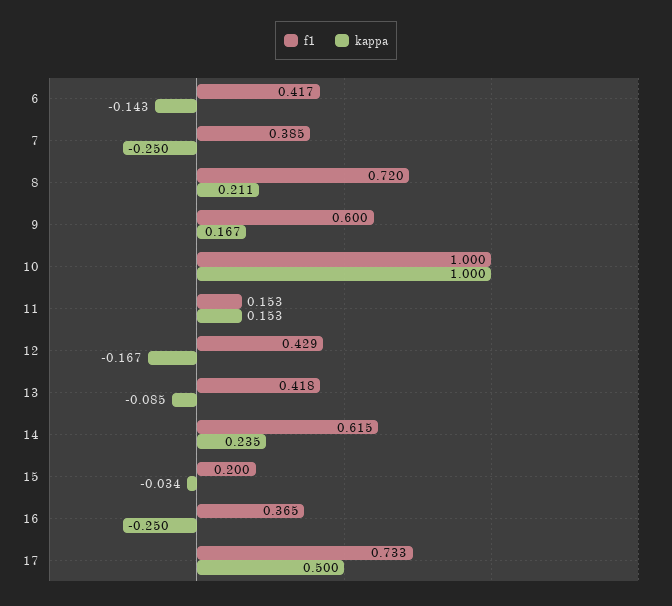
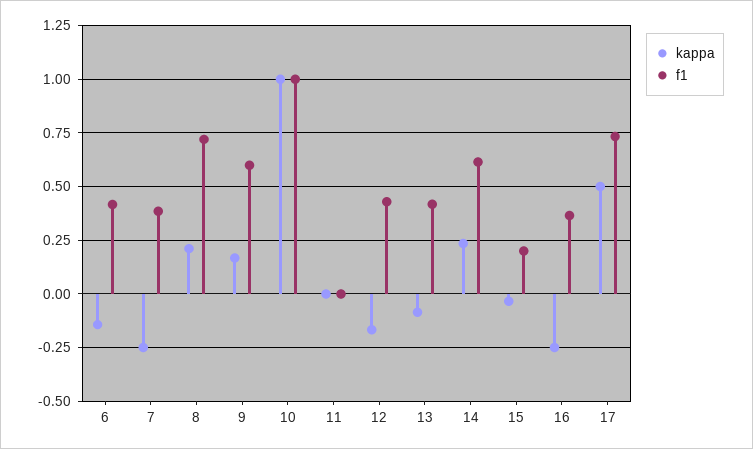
f1, 11: 0.153 -> 0
kappa, 11: 0.153 -> 0

